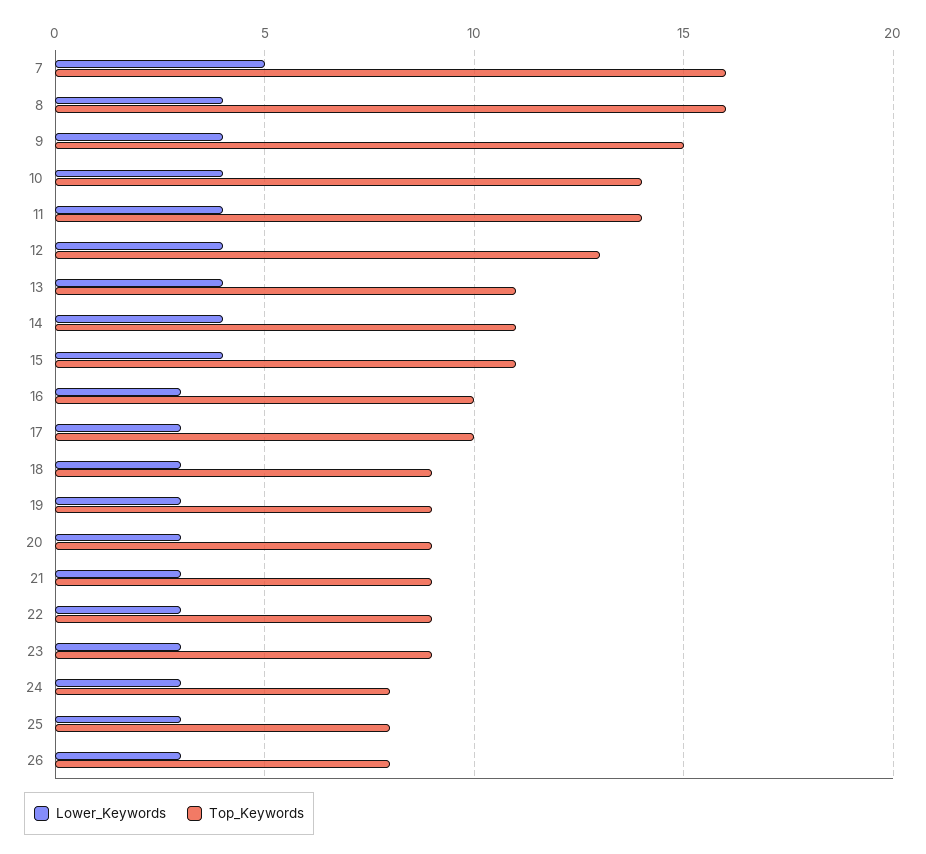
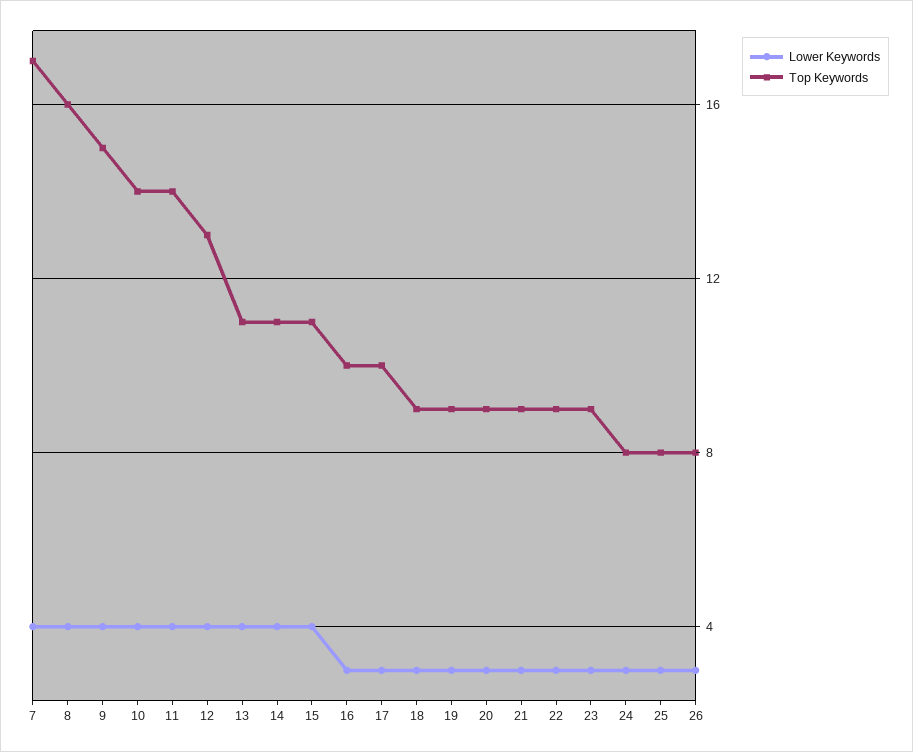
Lower_Keywords, 7: 5 -> 4
Top_Keywords, 7: 16 -> 17

